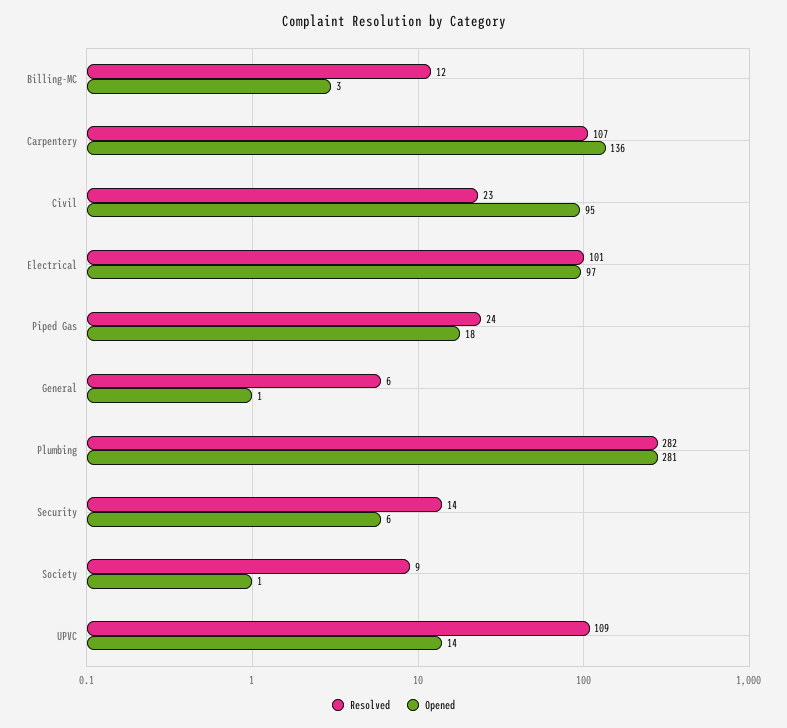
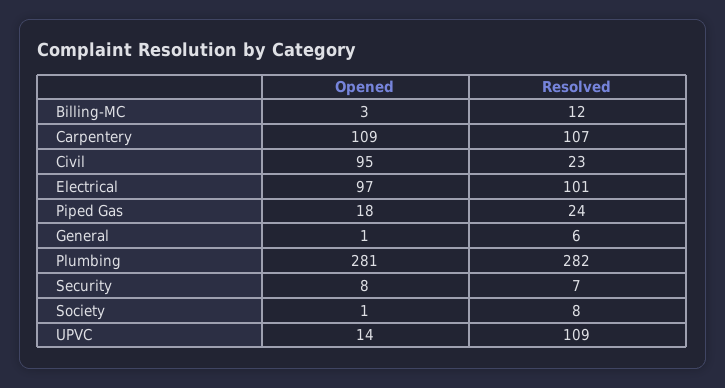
Opened, Carpentery: 136 -> 109
Resolved, Security: 14 -> 7
Opened, Security: 6 -> 8
Resolved, Society: 9 -> 8

